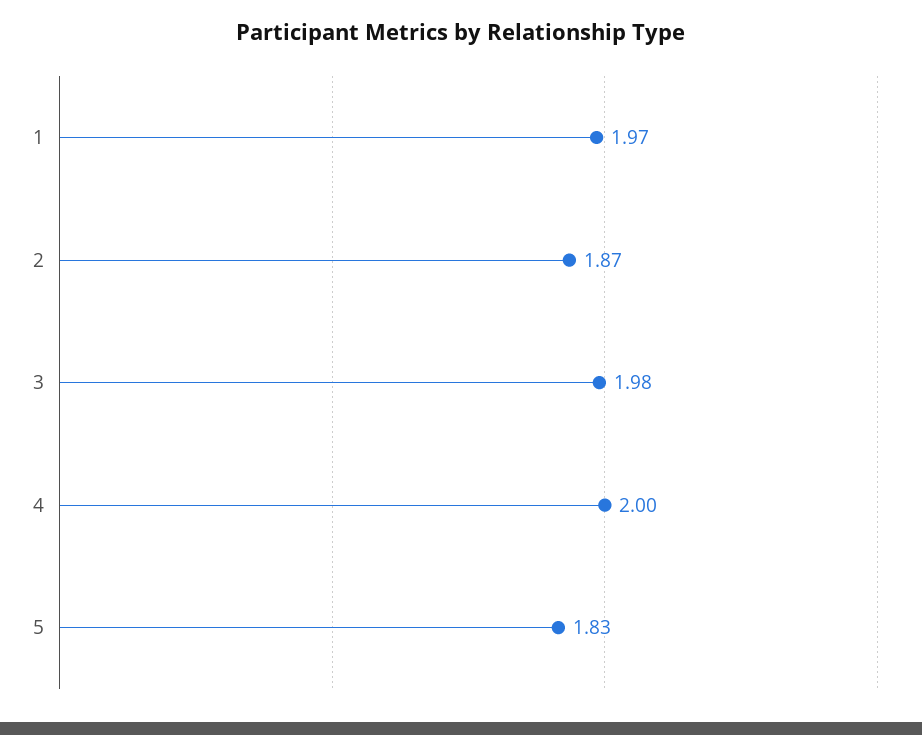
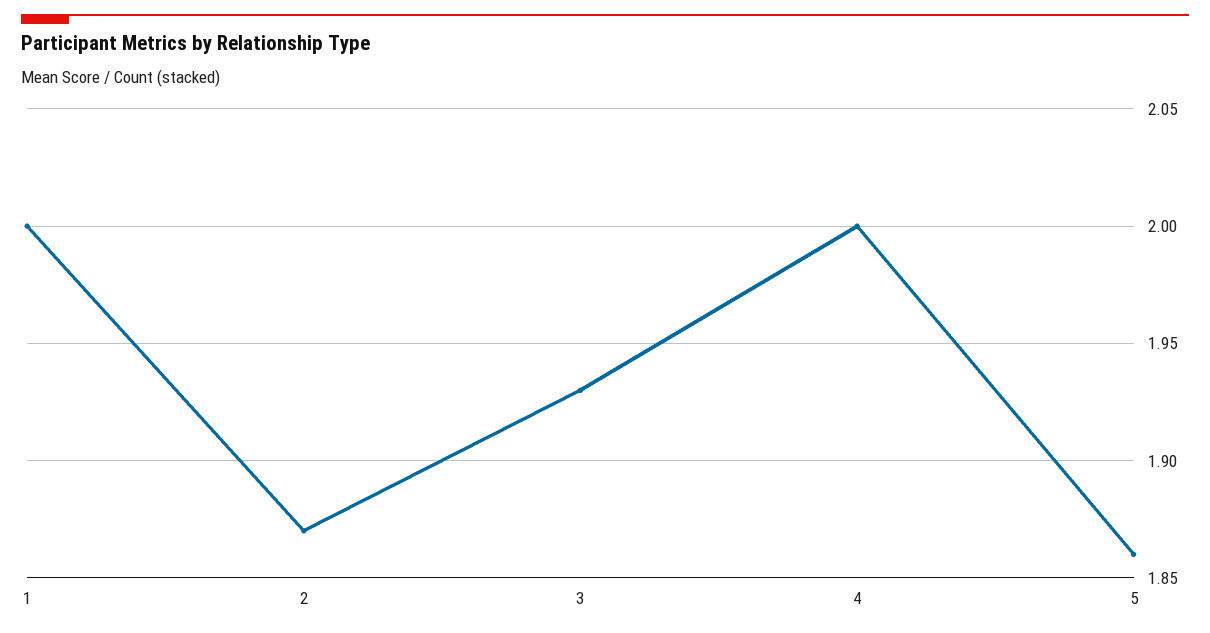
1: 1.97 -> 2
3: 1.98 -> 1.93
5: 1.83 -> 1.86

